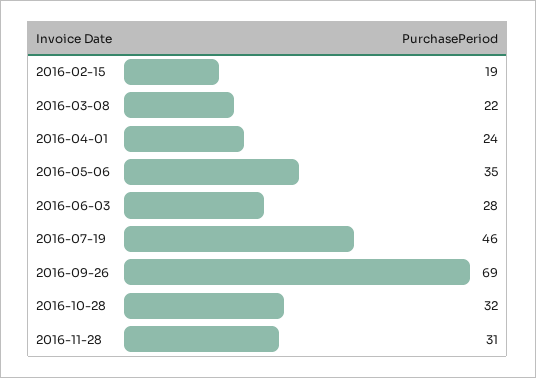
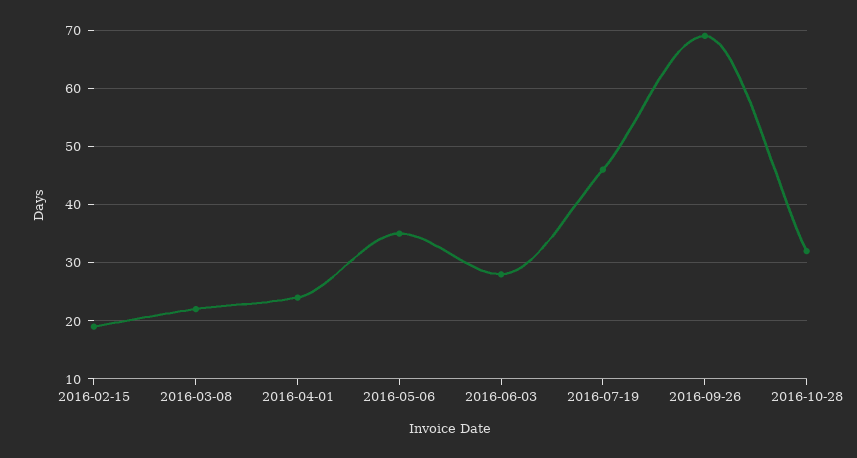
2016-11-28: 31 -> none

